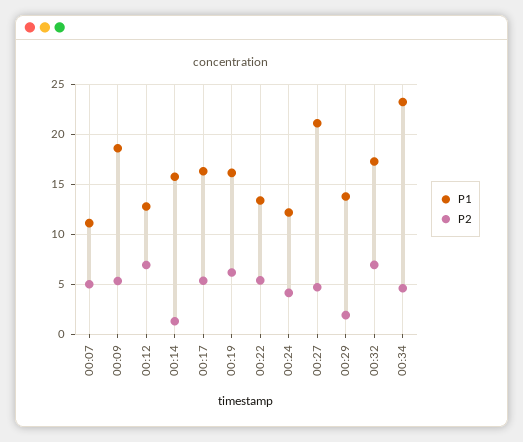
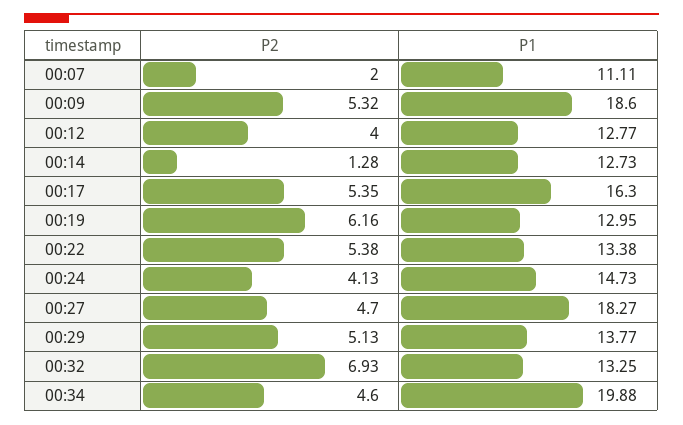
P2, 00:07: 5 -> 2
P2, 00:12: 7 -> 4
P1, 00:14: 16 -> 12.73
P1, 00:19: 16 -> 12.95
P1, 00:24: 12 -> 14.73
P1, 00:27: 21 -> 18.27
P2, 00:29: 2 -> 5.13
P1, 00:32: 17 -> 13.25
P1, 00:34: 23 -> 19.88

